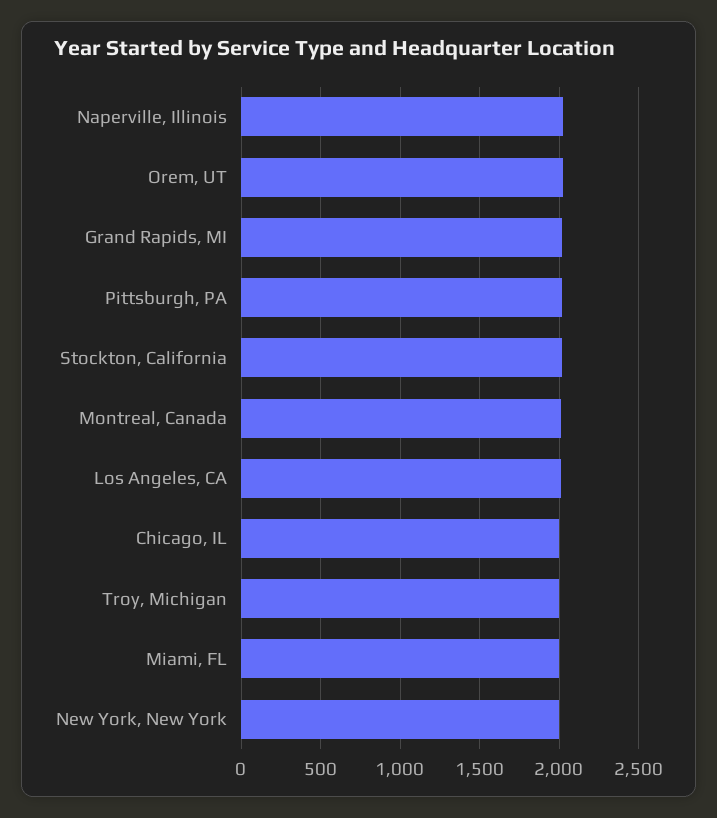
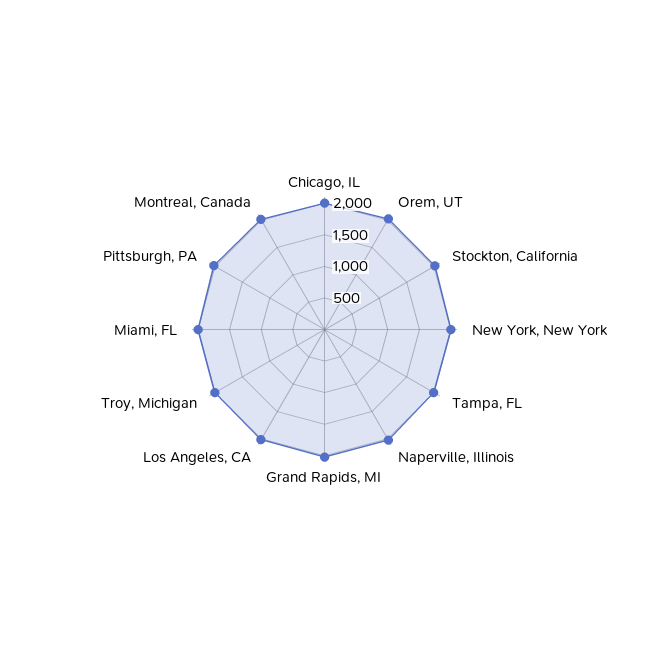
Tampa, FL: none -> 2000

